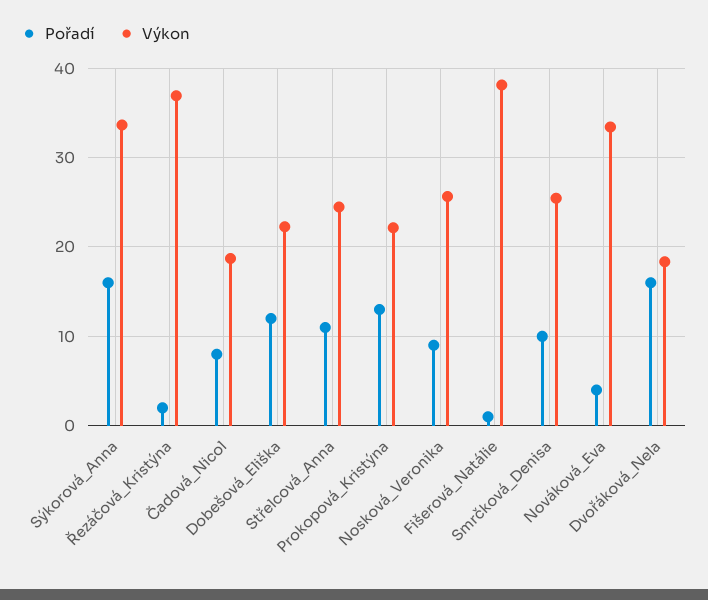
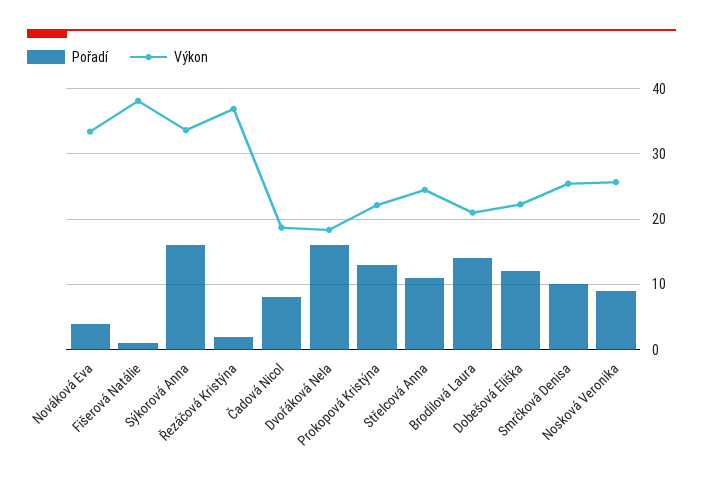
Pořadí, Brodilová Laura: none -> 14
Výkon, Brodilová Laura: none -> 21

